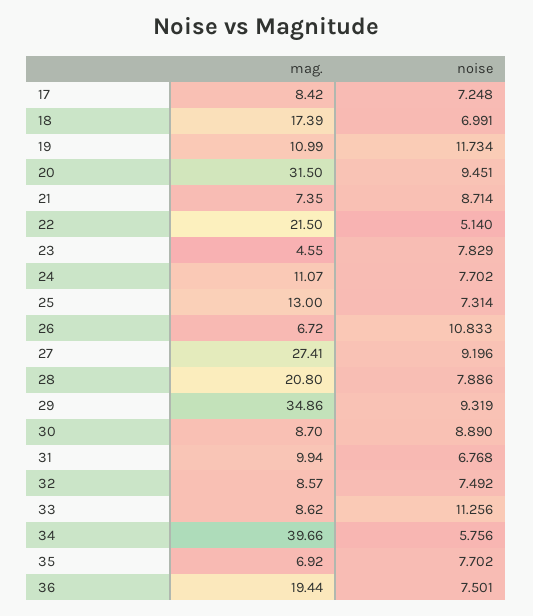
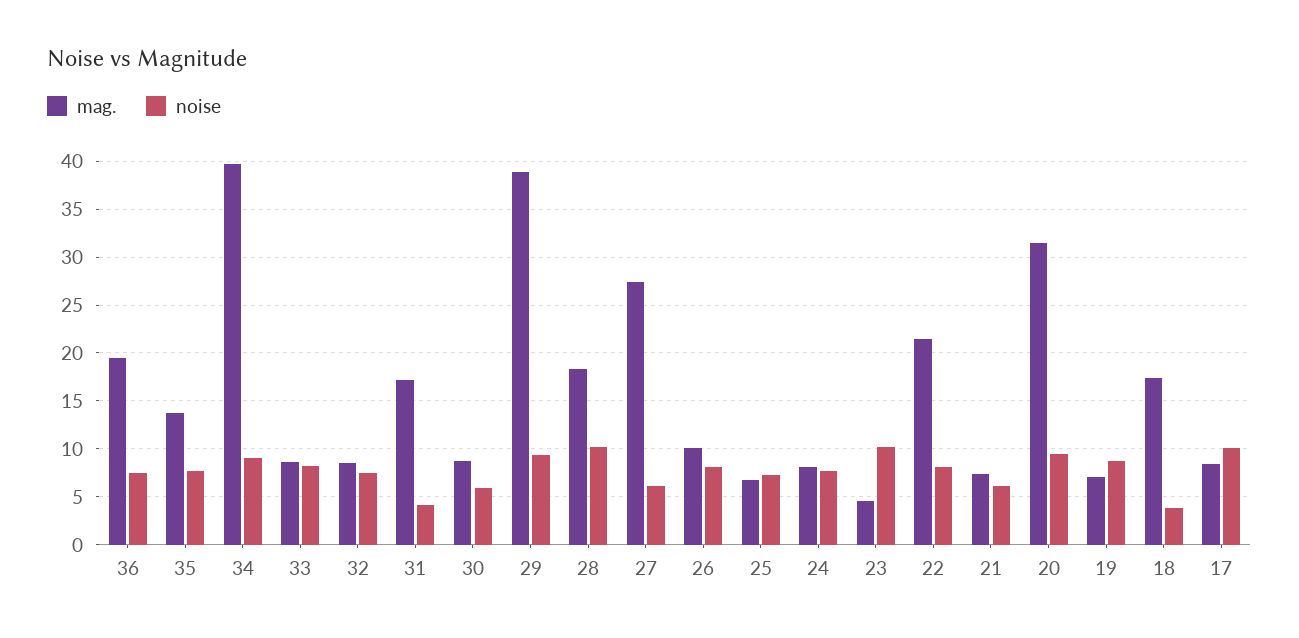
noise, 17: 7.248 -> 10
noise, 18: 6.991 -> 4
mag., 19: 10.99 -> 7
noise, 19: 11.734 -> 9
noise, 21: 8.714 -> 6
noise, 22: 5.14 -> 8
noise, 23: 7.829 -> 10
mag., 24: 11.07 -> 8
mag., 25: 13 -> 7
mag., 26: 6.72 -> 10
noise, 26: 10.833 -> 8
noise, 27: 9.196 -> 6
mag., 28: 20.8 -> 18
noise, 28: 7.886 -> 10
mag., 29: 34.86 -> 39
noise, 30: 8.89 -> 6
mag., 31: 9.94 -> 17
noise, 31: 6.768 -> 4
noise, 33: 11.256 -> 8
noise, 34: 5.756 -> 9
mag., 35: 6.92 -> 14

